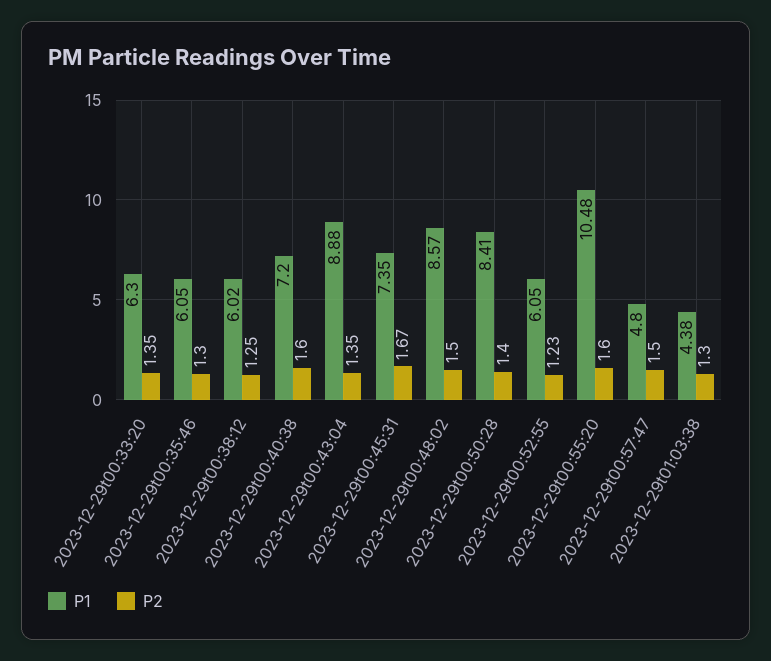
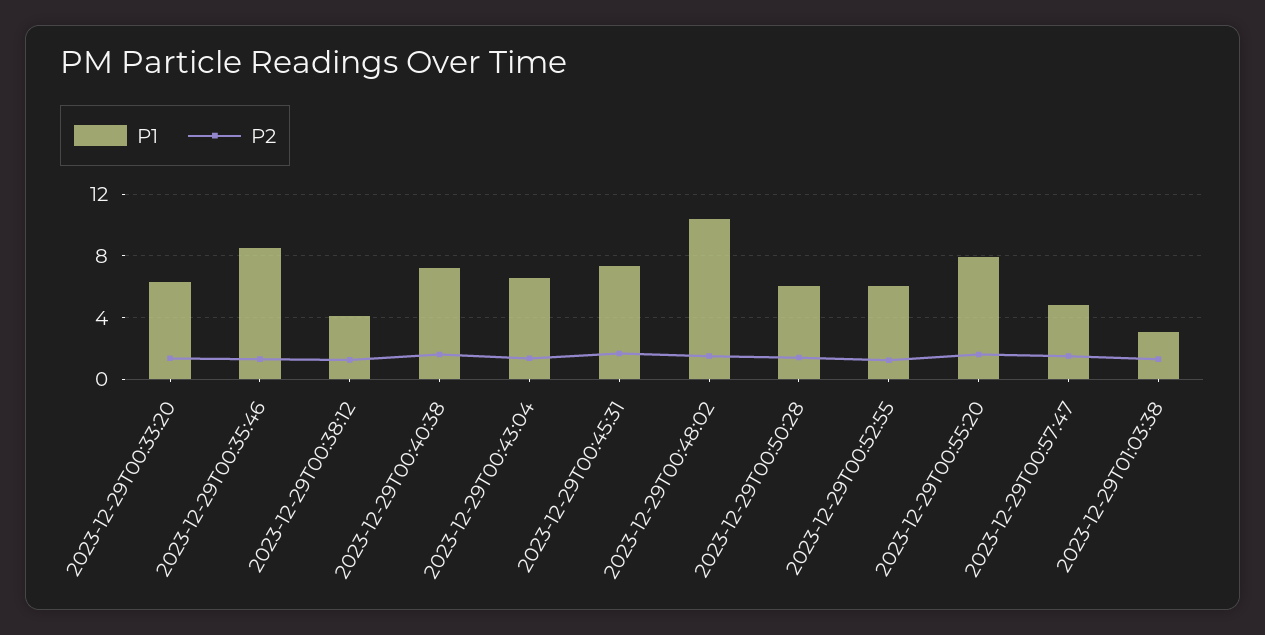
P1, 2023-12-29t00:35:46: 6.05 -> 8.5
P1, 2023-12-29t00:38:12: 6.02 -> 4
P1, 2023-12-29t00:43:04: 8.88 -> 6.5
P1, 2023-12-29t00:48:02: 8.57 -> 10.5
P1, 2023-12-29t00:50:28: 8.41 -> 6
P1, 2023-12-29t00:55:20: 10.48 -> 8
P1, 2023-12-29t01:03:38: 4.38 -> 3

